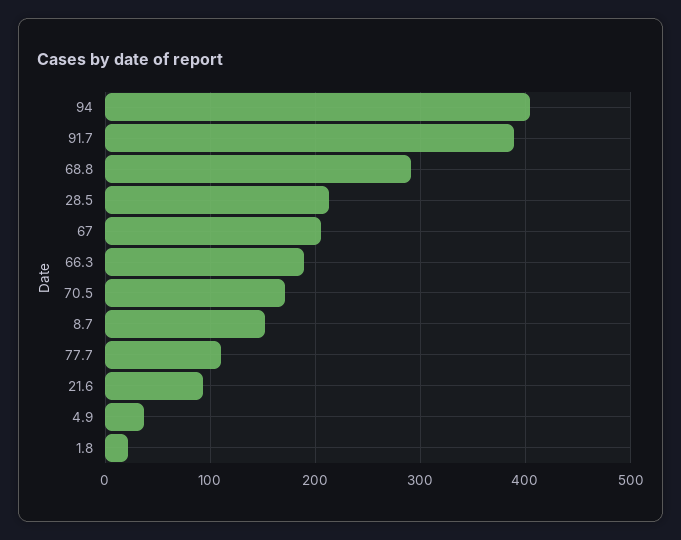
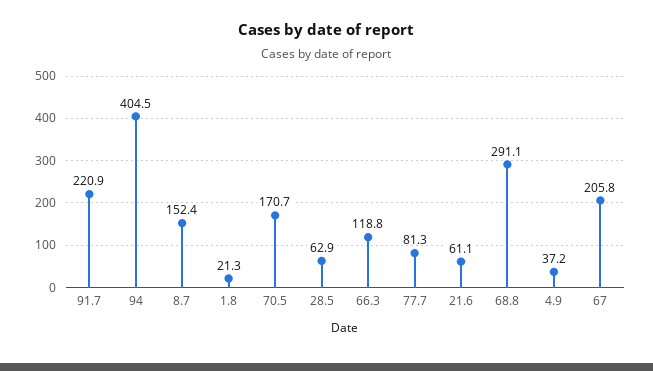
91.7: 390 -> 220.9
28.5: 210 -> 62.9
66.3: 190 -> 118.8
77.7: 110 -> 81.3
21.6: 90 -> 61.1

